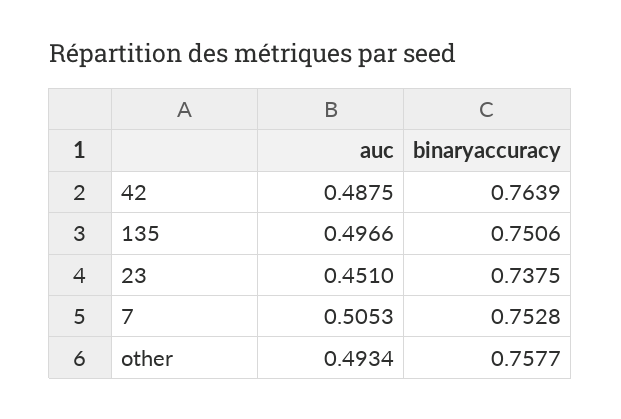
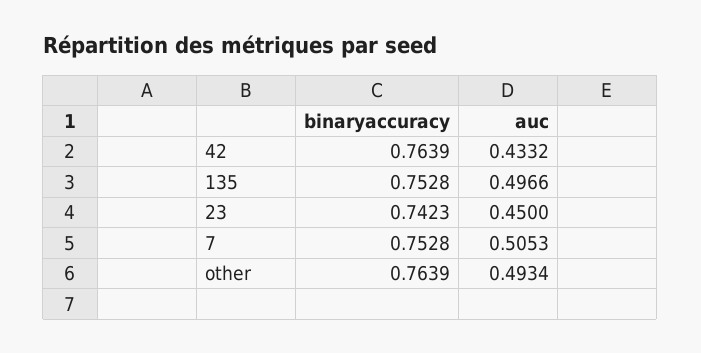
auc, 42: 0.4875 -> 0.4332
binaryaccuracy, 135: 0.7506 -> 0.7528
auc, 23: 0.451 -> 0.45
binaryaccuracy, 23: 0.7375 -> 0.7423
binaryaccuracy, other: 0.7577 -> 0.7639

